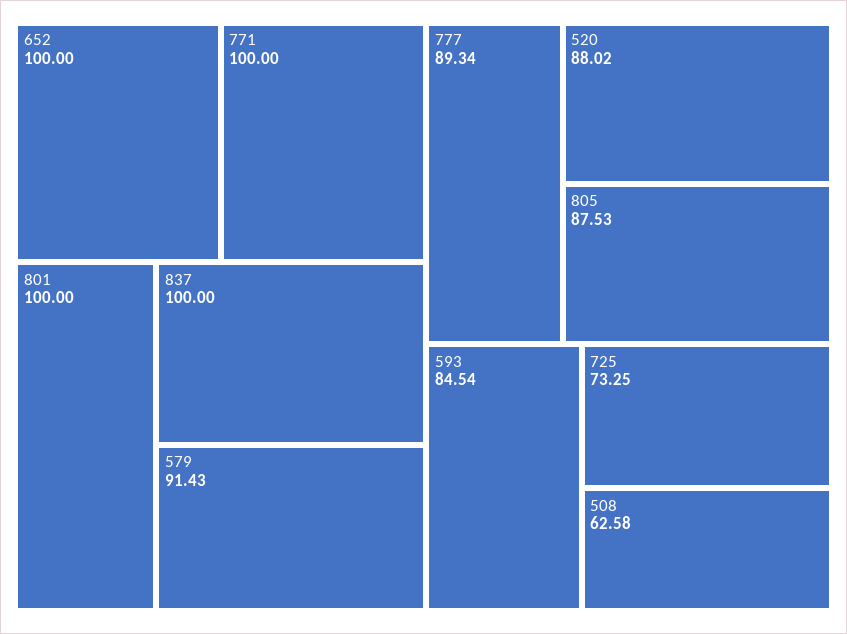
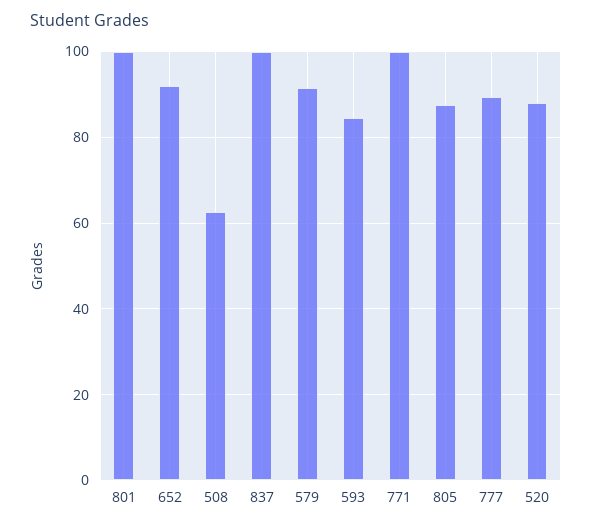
652: 100 -> 92
725: 73.25 -> none

